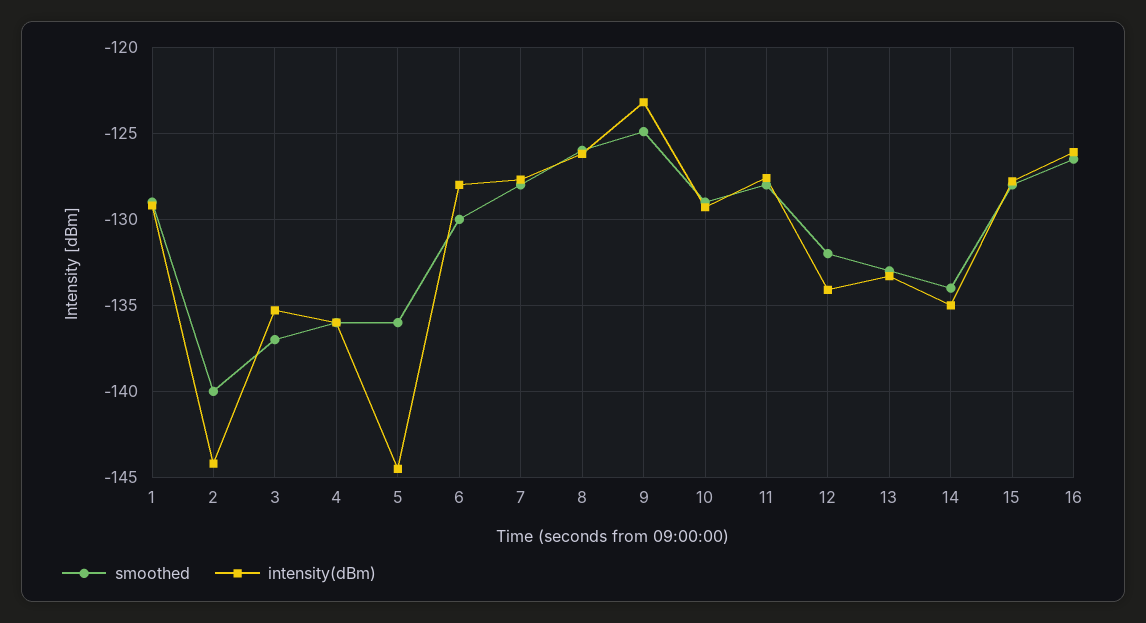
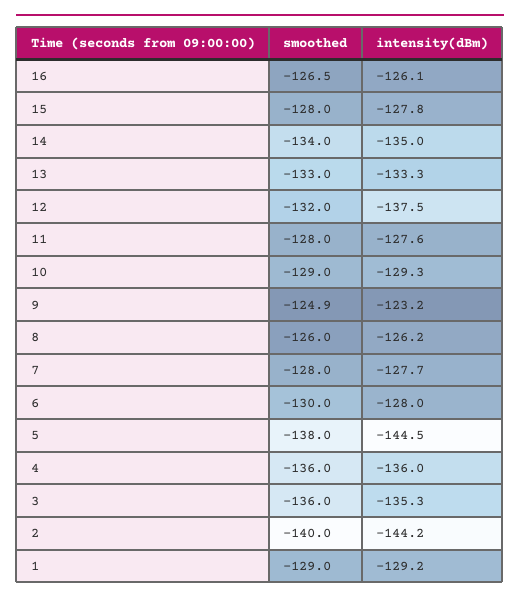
smoothed, 3: -137 -> -136
smoothed, 5: -136 -> -138
intensity(dBm), 12: -134 -> -137.5

